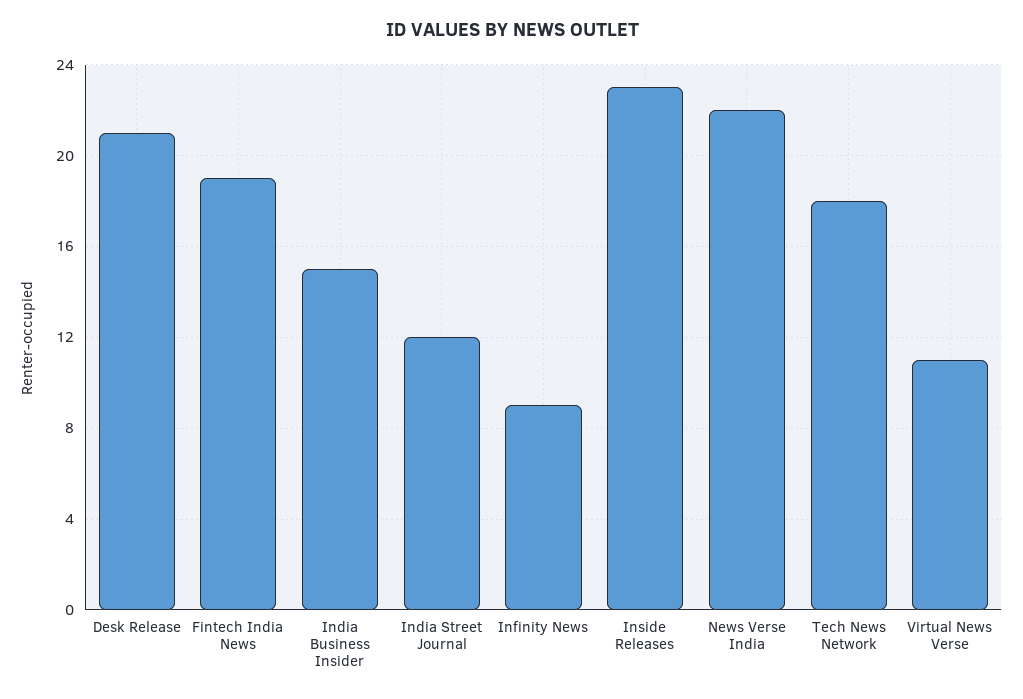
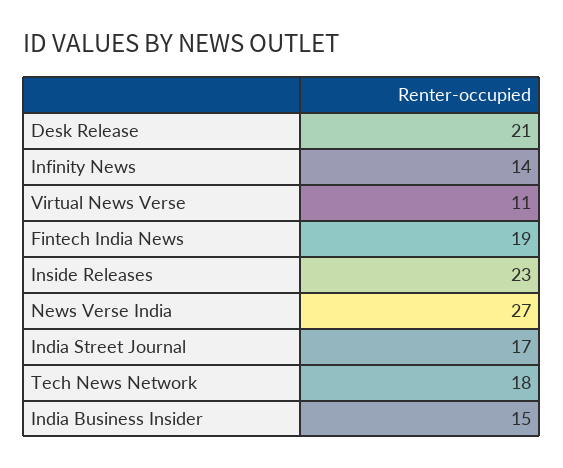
India Street Journal: 12 -> 17
Infinity News: 9 -> 14
News Verse India: 22 -> 27

